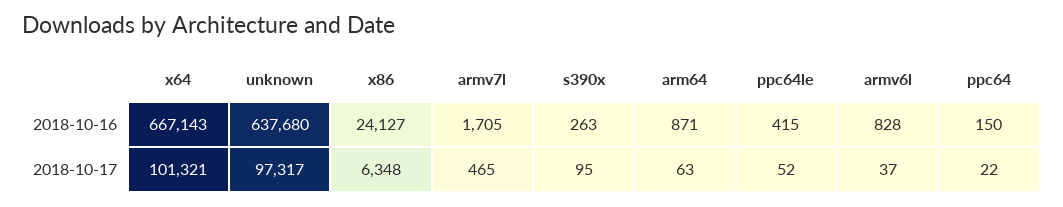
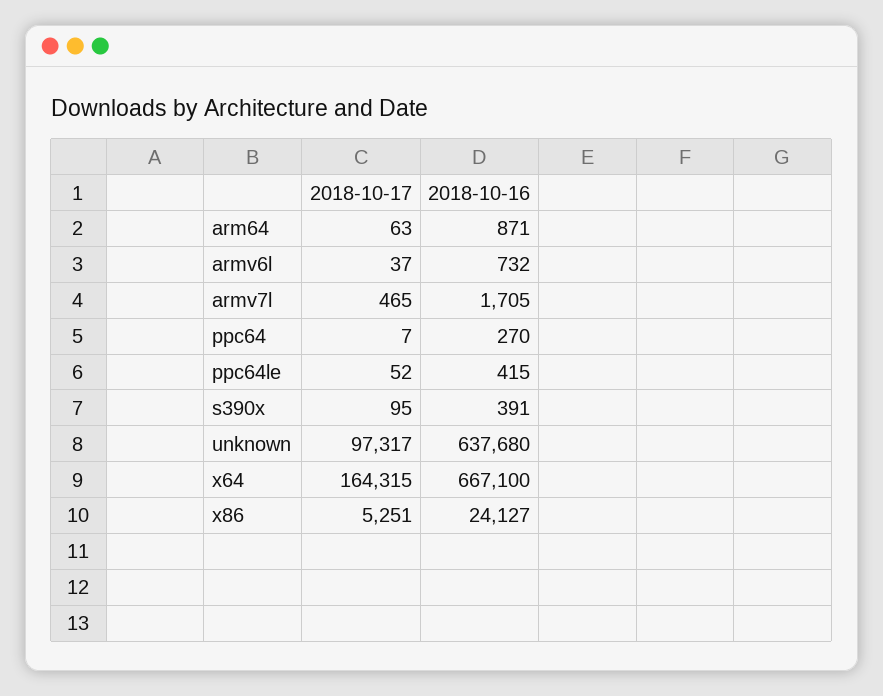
x64, 2018-10-16: 667143 -> 667100
s390x, 2018-10-16: 263 -> 391
armv6l, 2018-10-16: 828 -> 732
ppc64, 2018-10-16: 150 -> 270
x64, 2018-10-17: 101321 -> 164315
x86, 2018-10-17: 6348 -> 5251
ppc64, 2018-10-17: 22 -> 7

